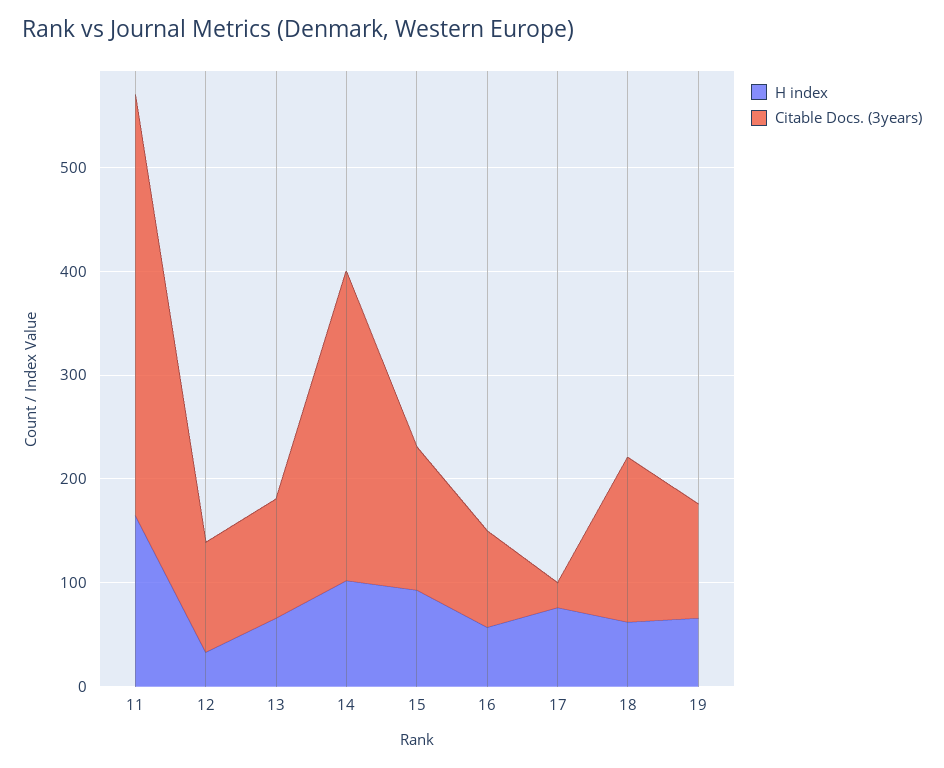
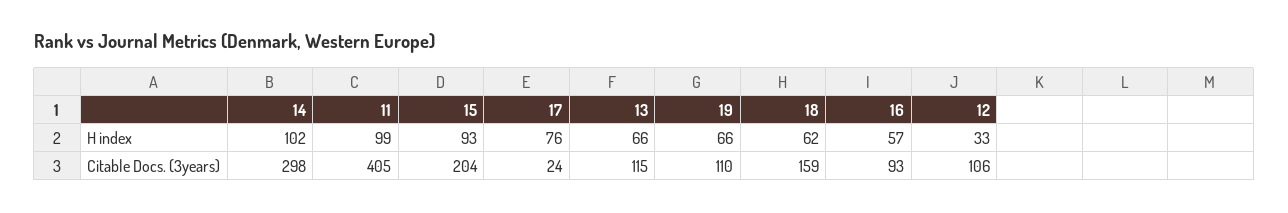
H index, 11: 160 -> 99
Citable Docs. (3years), 15: 140 -> 204

